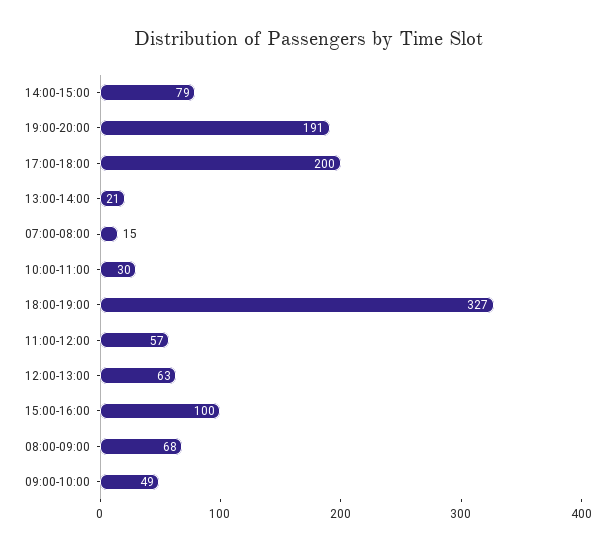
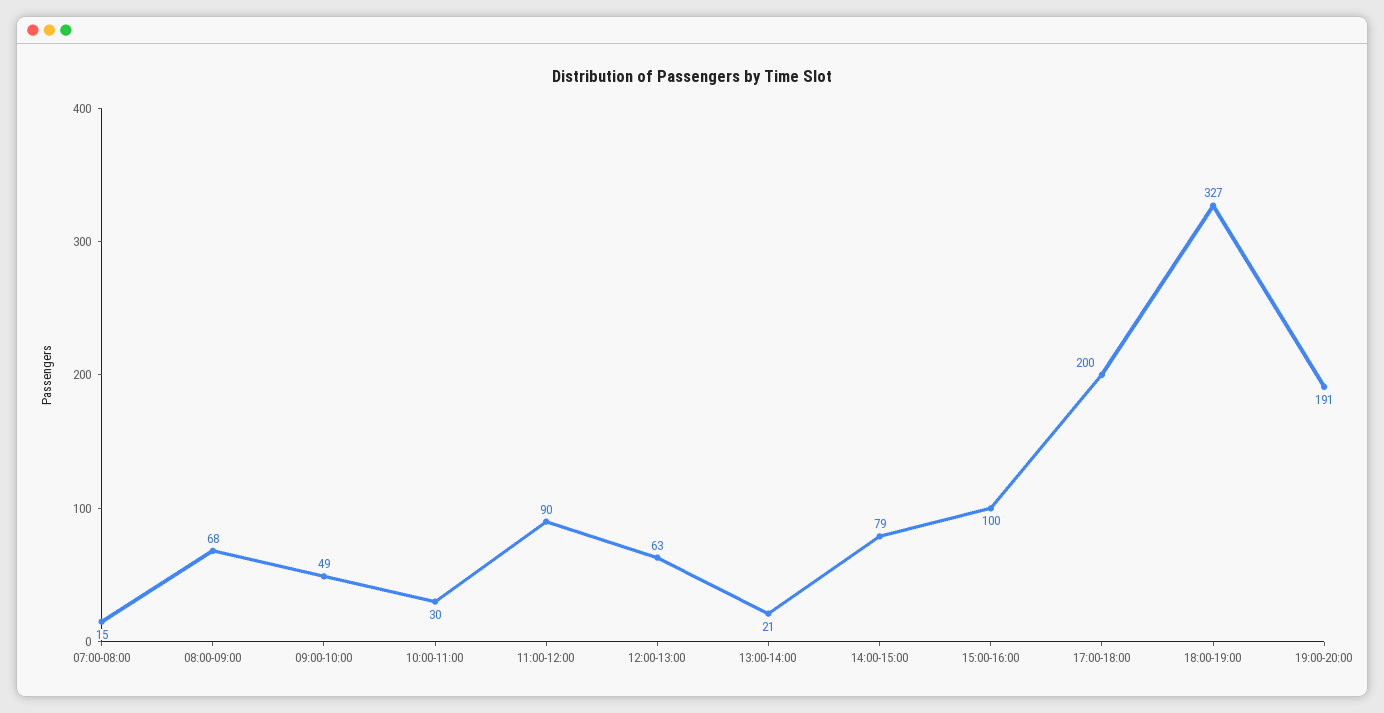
11:00-12:00: 57 -> 90

